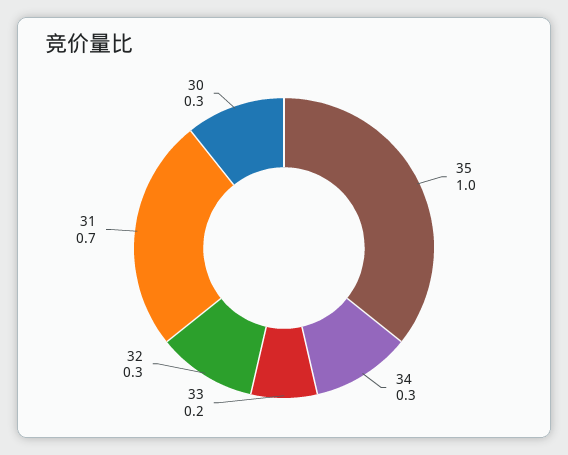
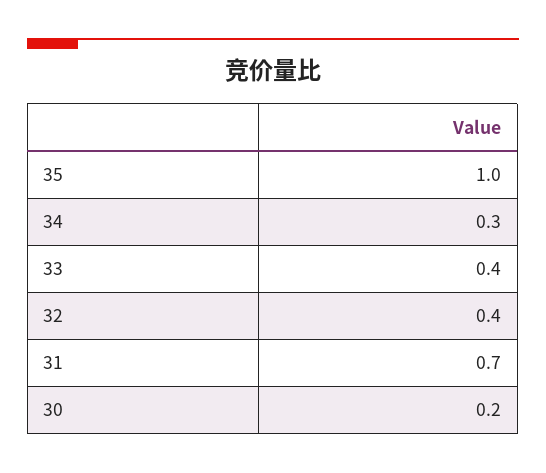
33: 0.2 -> 0.4
32: 0.3 -> 0.4
30: 0.3 -> 0.2

